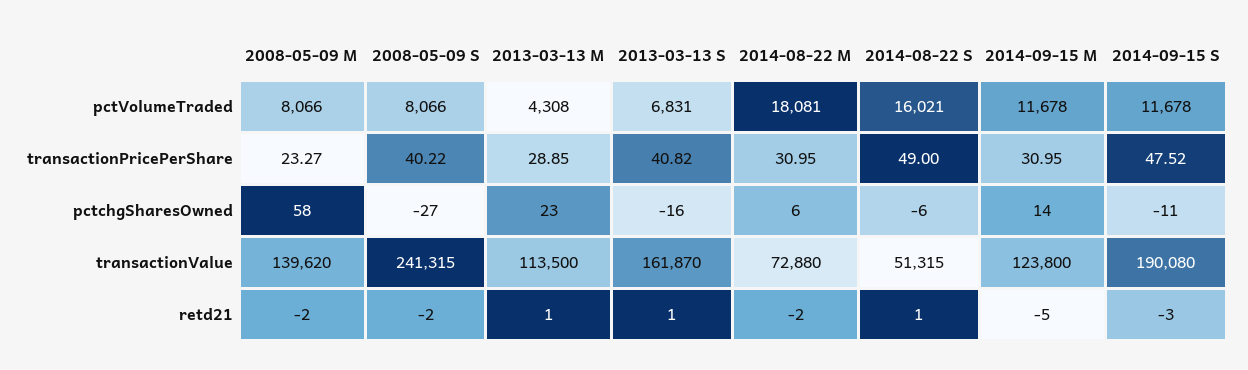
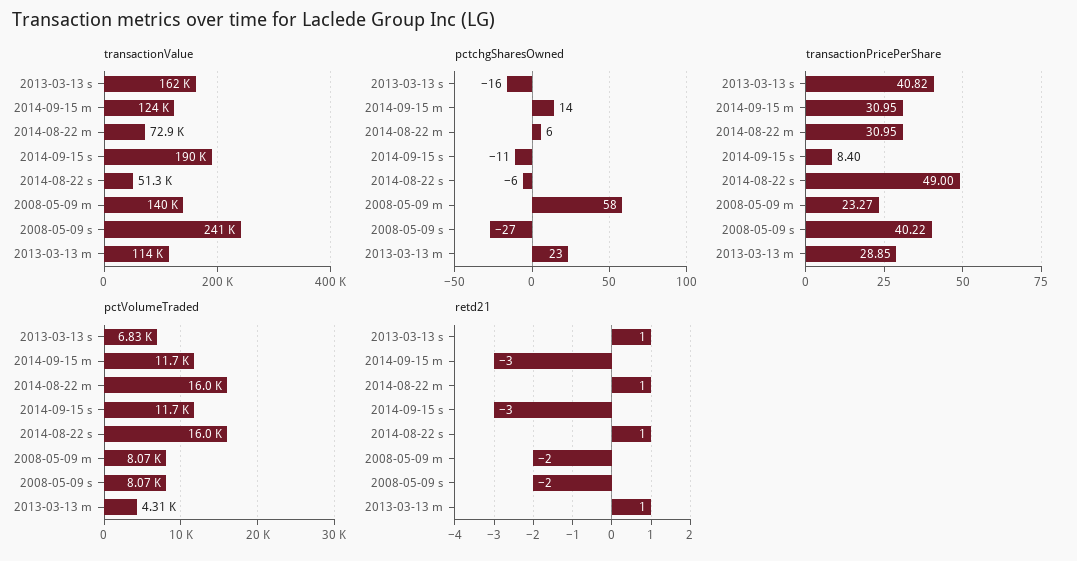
pctVolumeTraded, 2014-08-22 M: 18081 -> 16000
transactionPricePerShare, 2014-09-15 S: 47.52 -> 8.4
retd21, 2014-08-22 M: -2 -> 1
retd21, 2014-09-15 M: -5 -> -3

